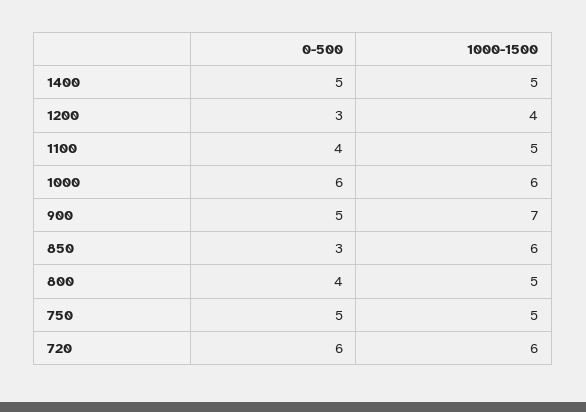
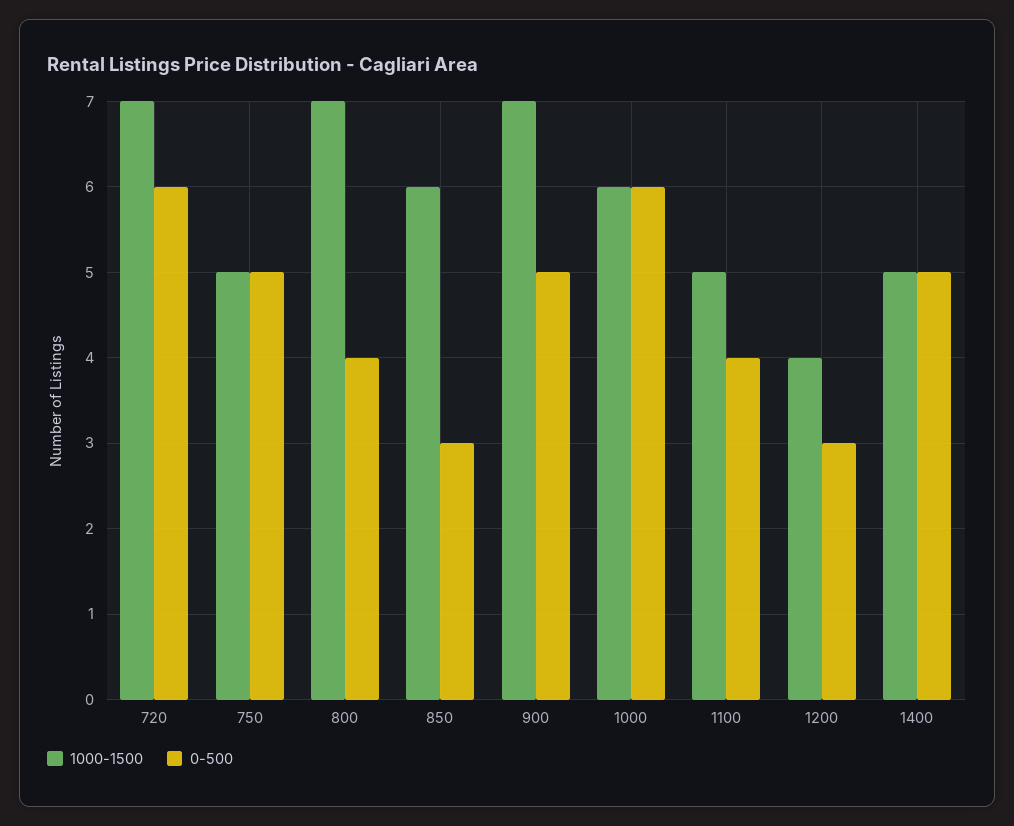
1000-1500, 800: 5 -> 7
1000-1500, 720: 6 -> 7

